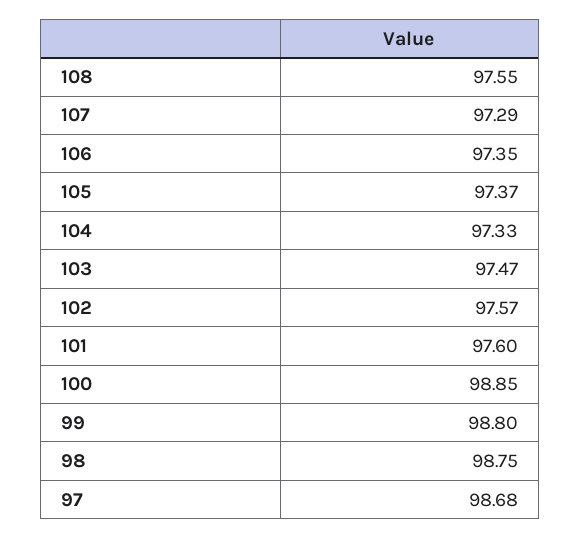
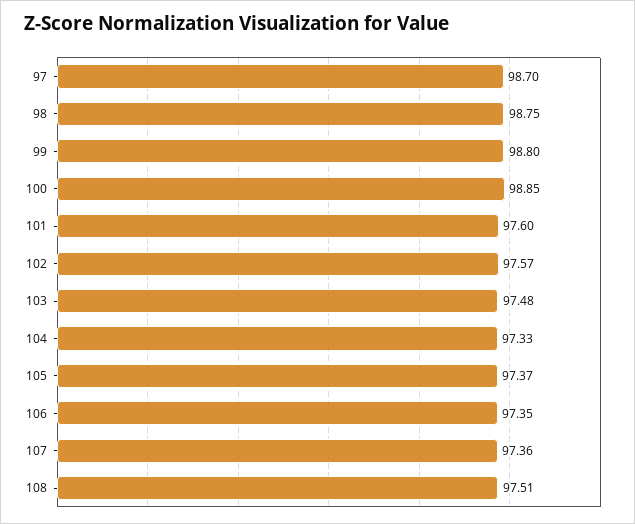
108: 97.55 -> 97.51
107: 97.29 -> 97.36
103: 97.47 -> 97.48
97: 98.68 -> 98.7

